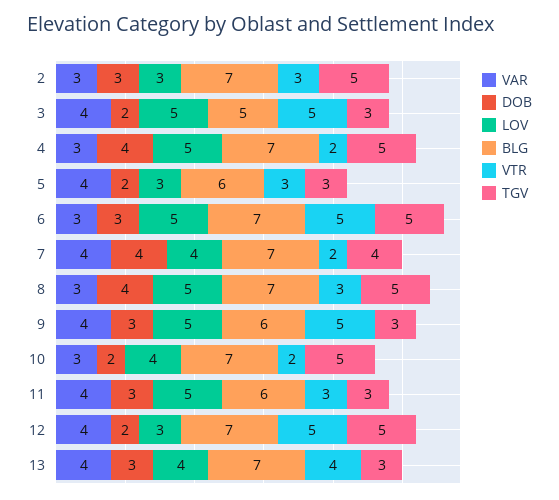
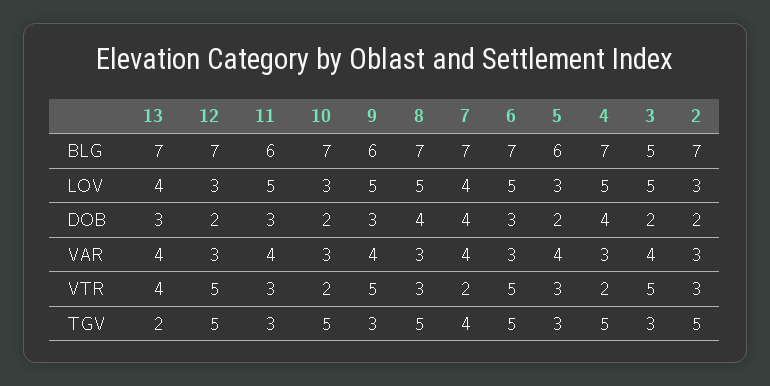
DOB, 2: 3 -> 2
LOV, 10: 4 -> 3
VAR, 12: 4 -> 3
TGV, 13: 3 -> 2

